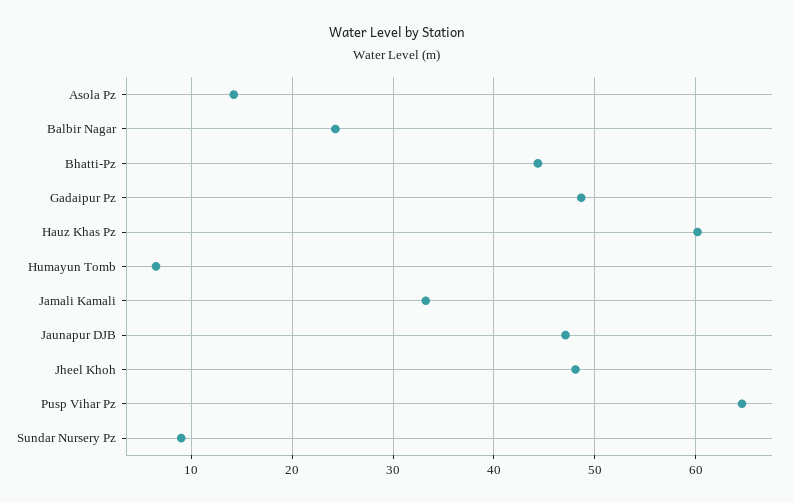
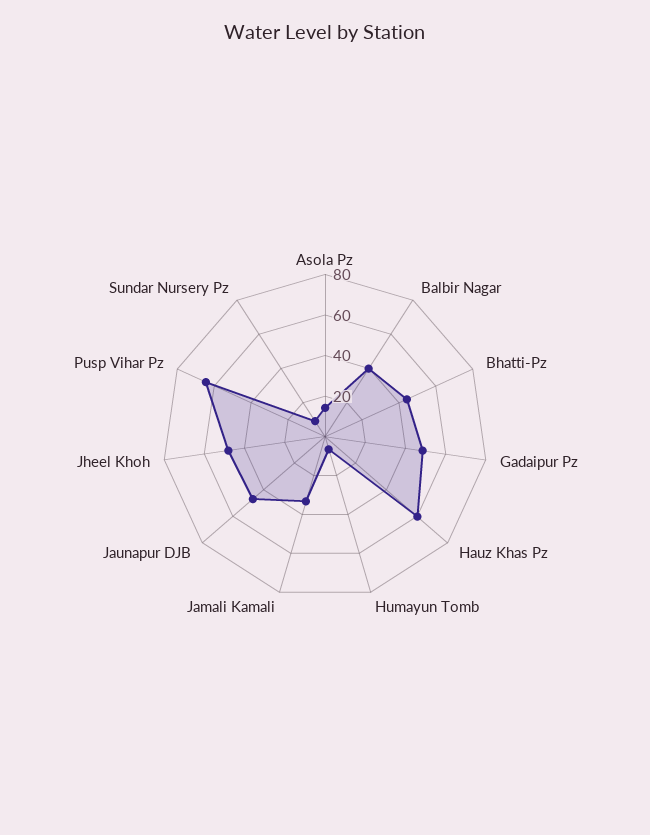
Balbir Nagar: 24 -> 40

